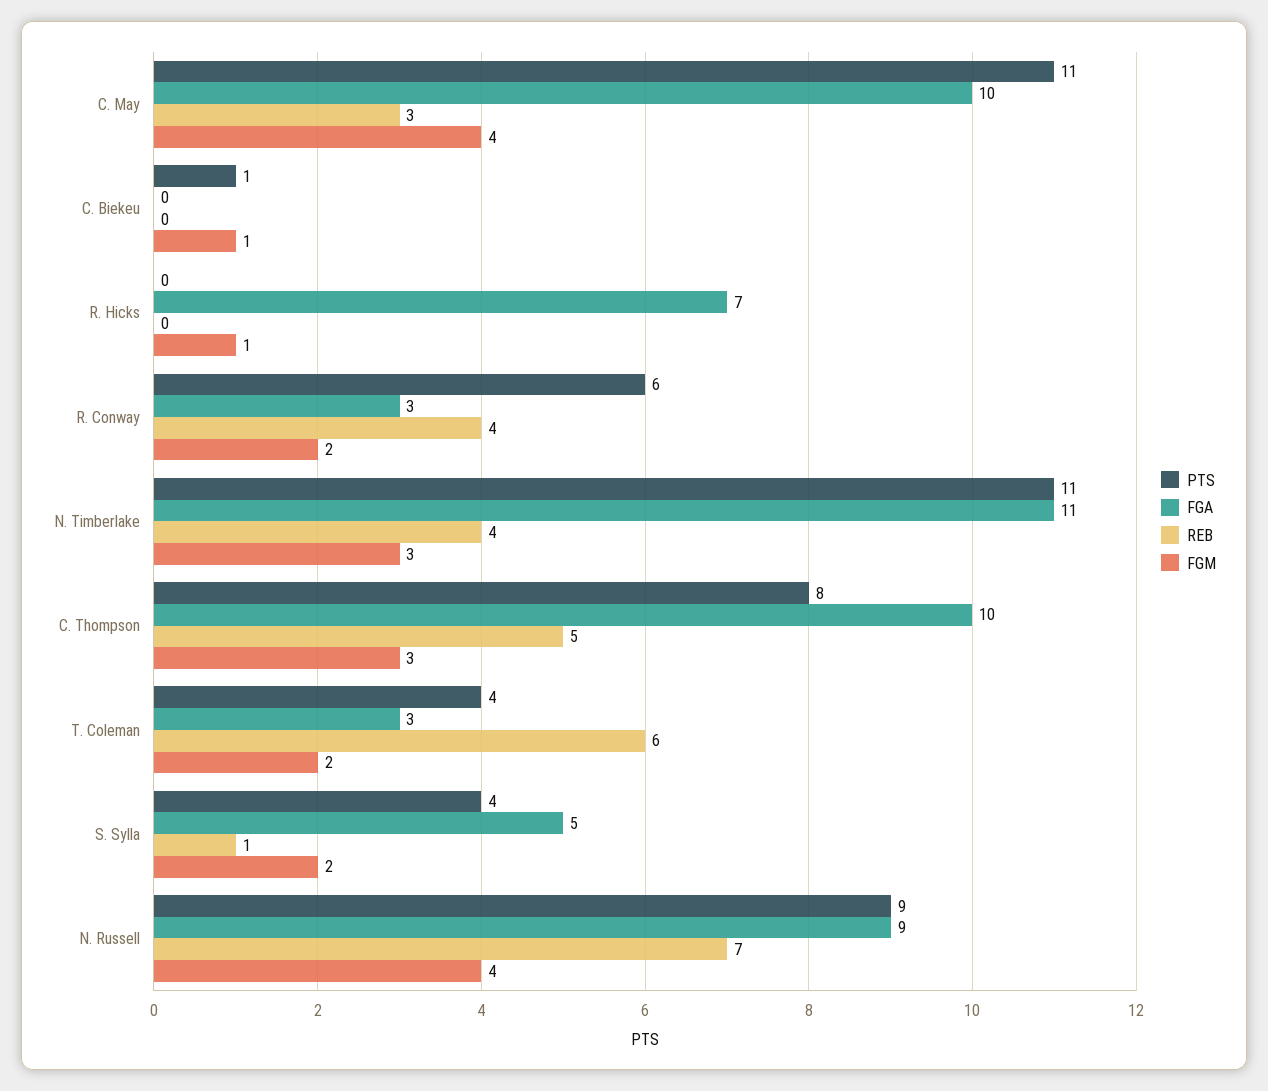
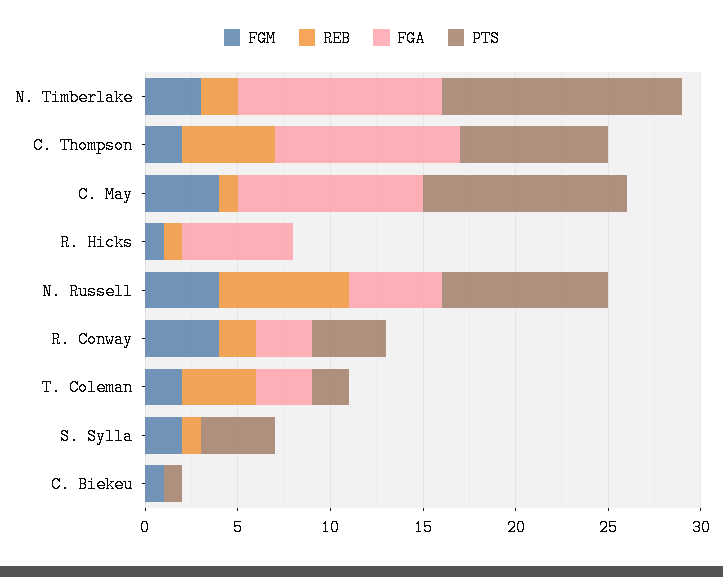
REB, C. May: 3 -> 1
FGA, R. Hicks: 7 -> 6
REB, R. Hicks: 0 -> 1
PTS, R. Conway: 6 -> 4
REB, R. Conway: 4 -> 2
FGM, R. Conway: 2 -> 4
PTS, N. Timberlake: 11 -> 13
REB, N. Timberlake: 4 -> 2
FGM, C. Thompson: 3 -> 2
PTS, T. Coleman: 4 -> 2
REB, T. Coleman: 6 -> 4
FGA, S. Sylla: 5 -> 0
FGA, N. Russell: 9 -> 5

